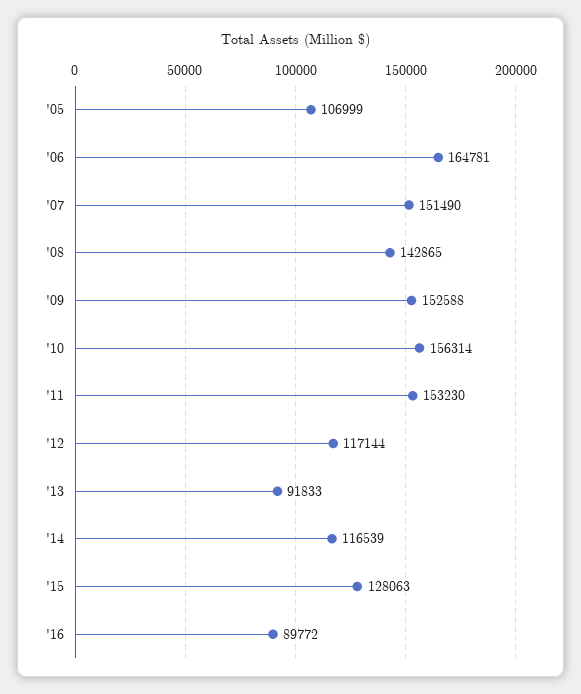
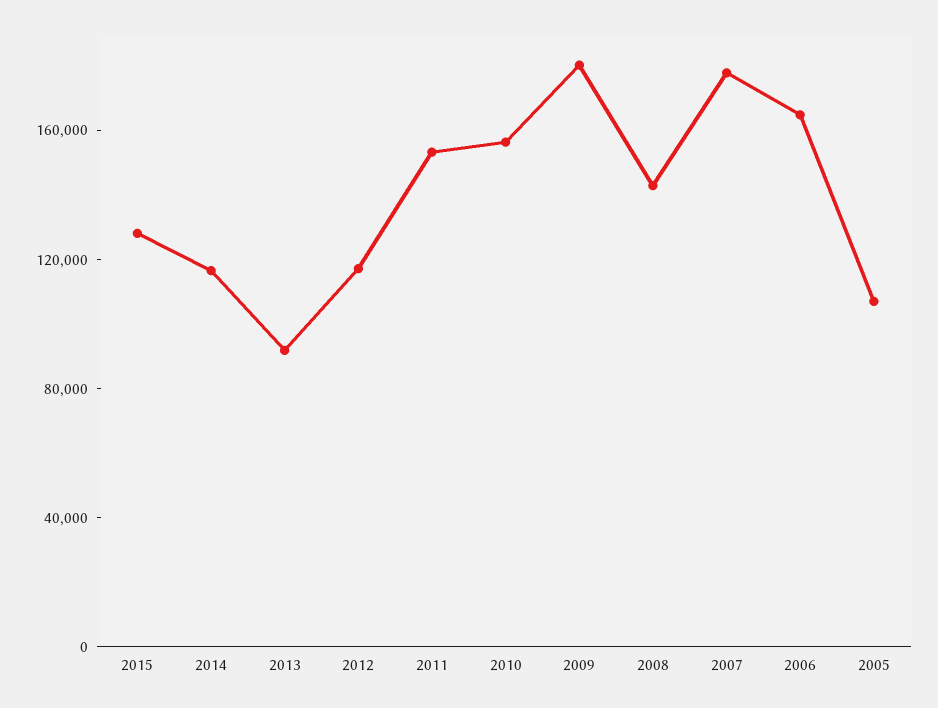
'07: 151490 -> 180000
'09: 152588 -> 180000
'16: 89772 -> none

